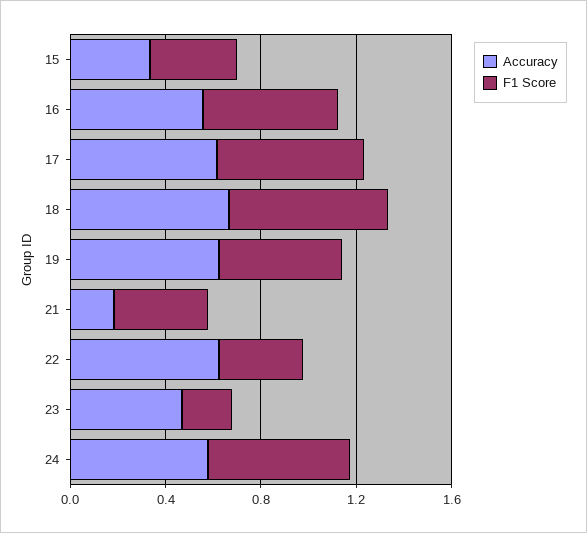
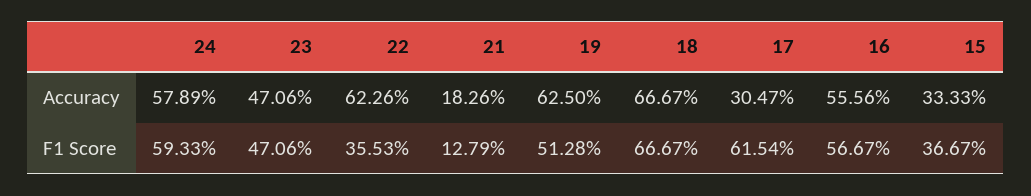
Accuracy, 17: 0.6 -> 0.3047
F1 Score, 21: 0.4 -> 0.1279
F1 Score, 23: 0.2 -> 0.4706

